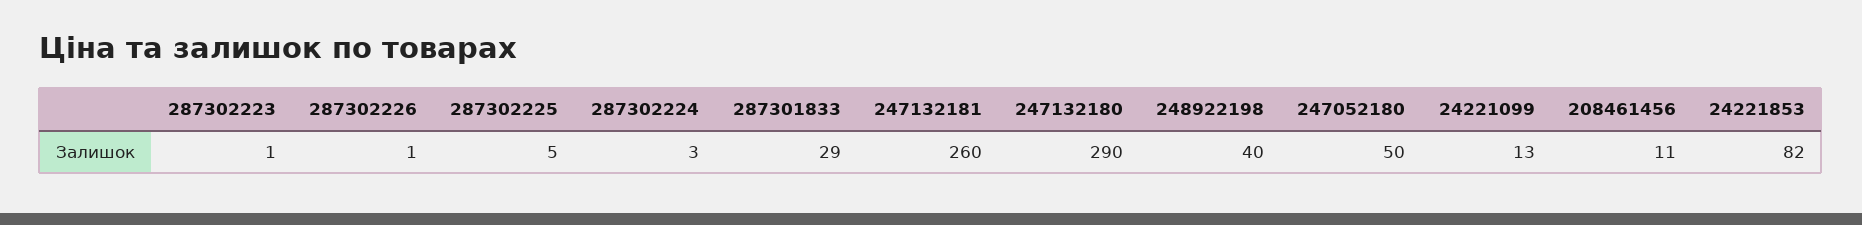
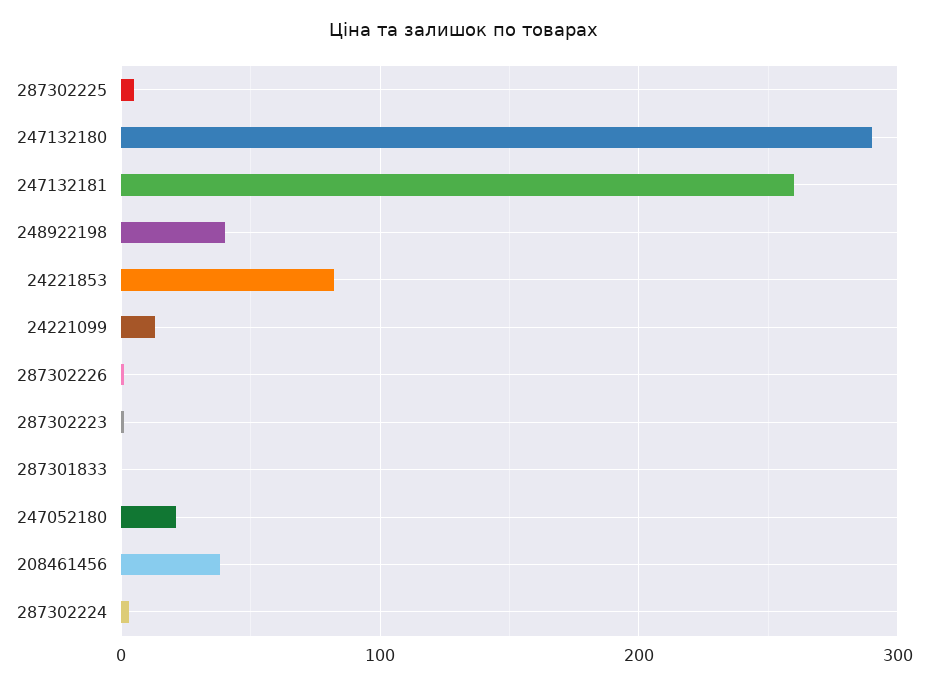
287301833: 29 -> 0
247052180: 50 -> 20
208461456: 11 -> 40

